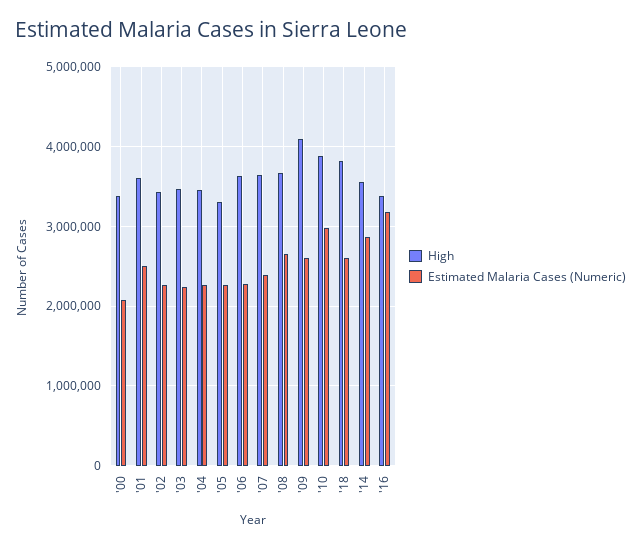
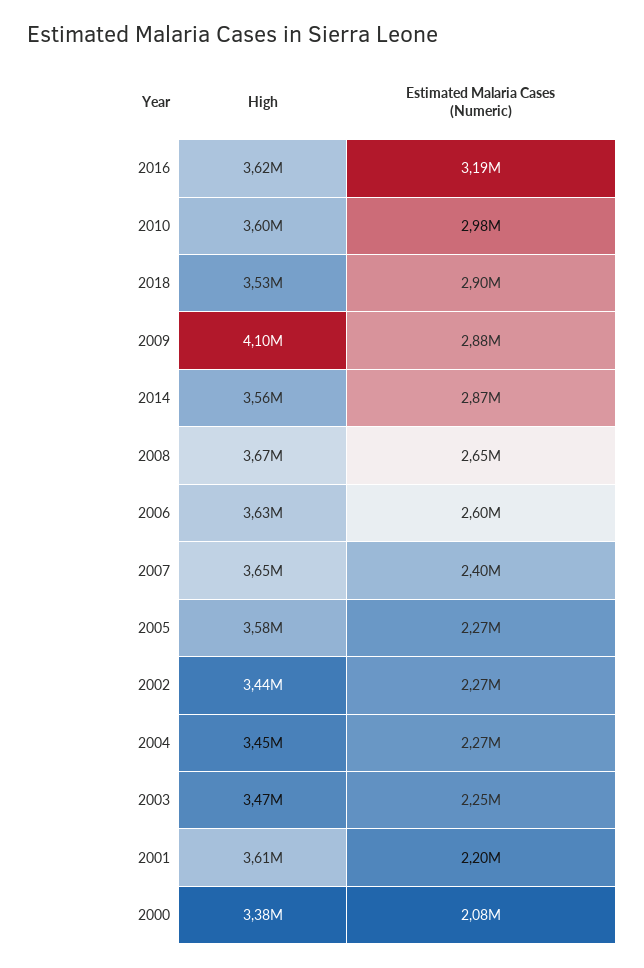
Estimated Malaria Cases (Numeric), '01: 2500000 -> 2200000
High, '05: 3300000 -> 3580000
Estimated Malaria Cases (Numeric), '06: 2300000 -> 2600000
Estimated Malaria Cases (Numeric), '09: 2600000 -> 2880000
High, '10: 3900000 -> 3600000
High, '18: 3800000 -> 3530000
Estimated Malaria Cases (Numeric), '18: 2600000 -> 2900000
High, '16: 3400000 -> 3620000

